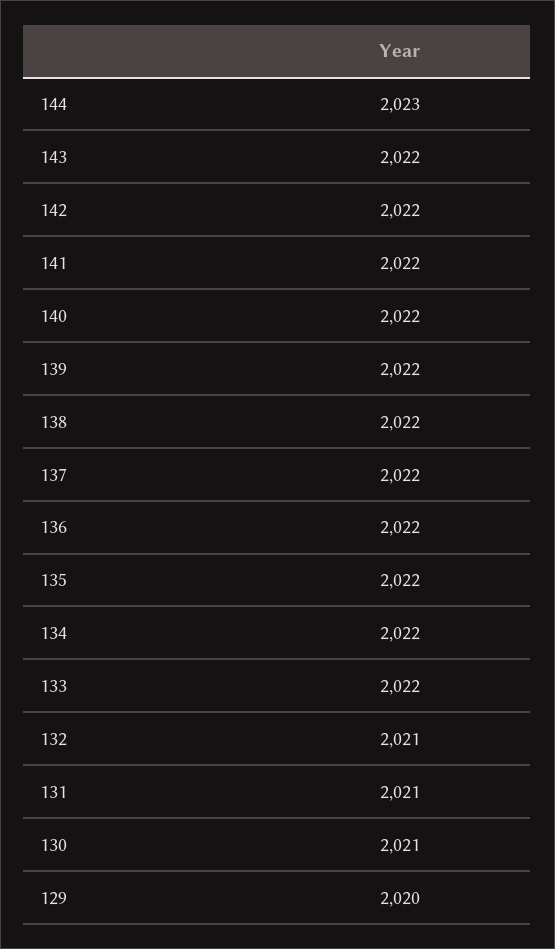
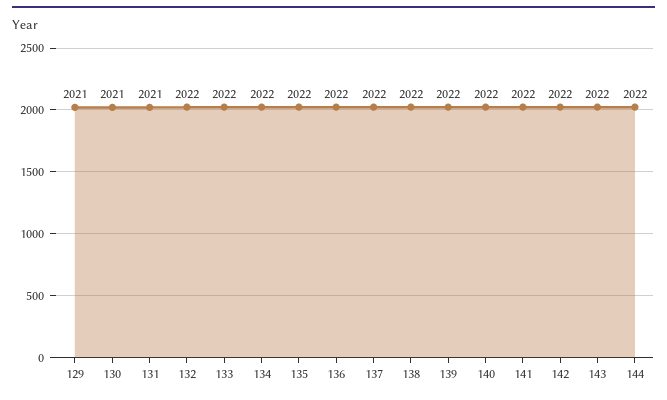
144: 2023 -> 2022
132: 2021 -> 2022
129: 2020 -> 2021

